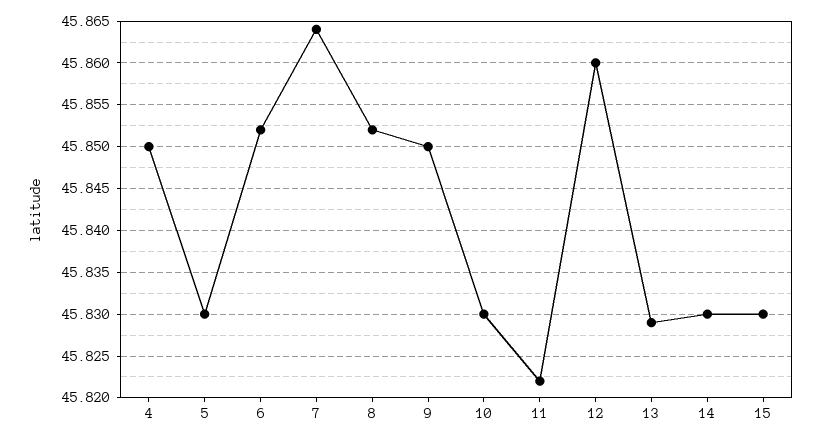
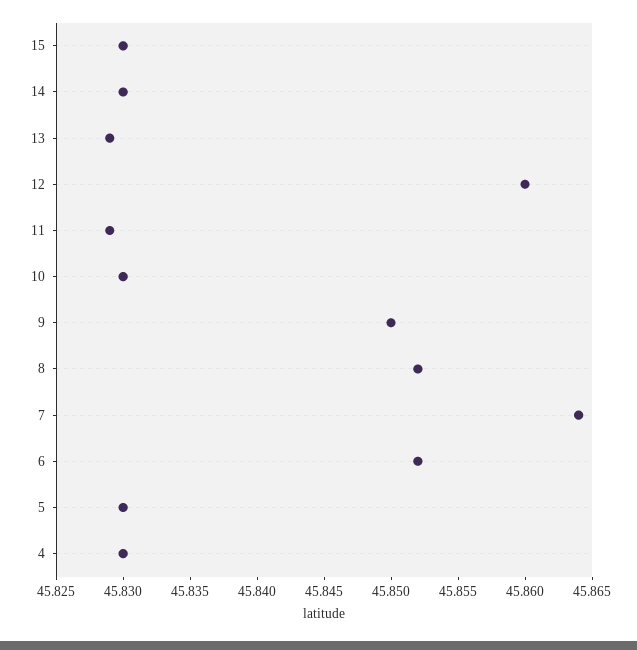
4: 45.85 -> 45.83
11: 45.822 -> 45.829

